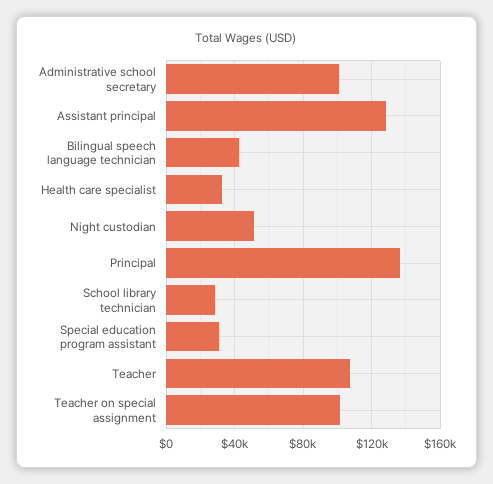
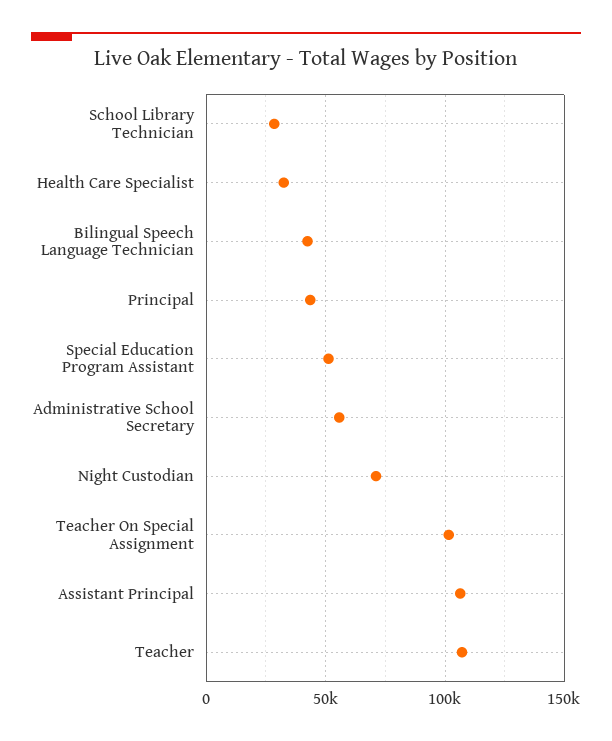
Administrative school secretary: 100000 -> 55000
Assistant principal: 130000 -> 105000
Night custodian: 50000 -> 70000
Principal: 135000 -> 45000
Special education program assistant: 30000 -> 50000

